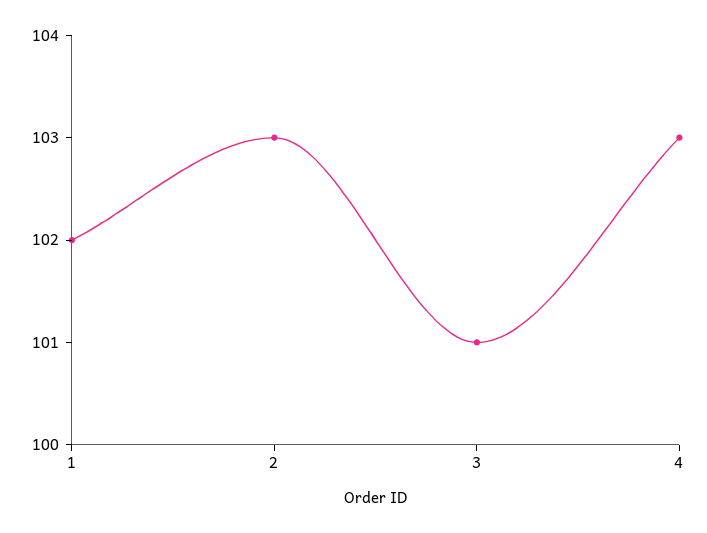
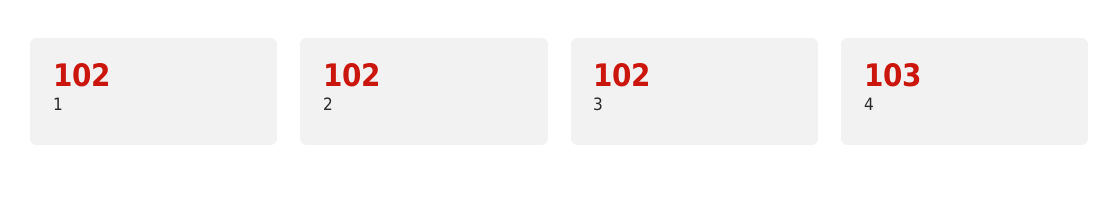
2: 103 -> 102
3: 101 -> 102

